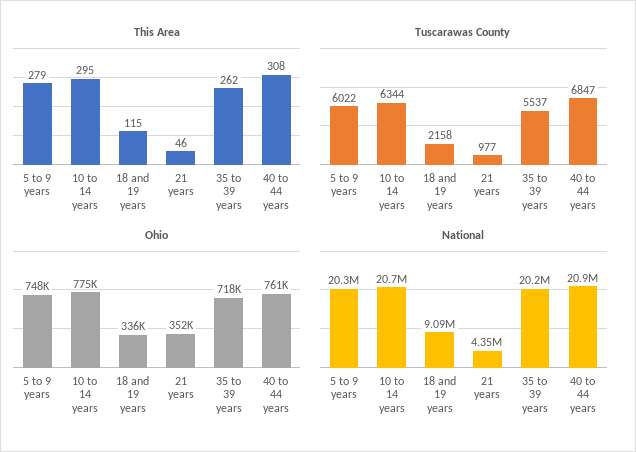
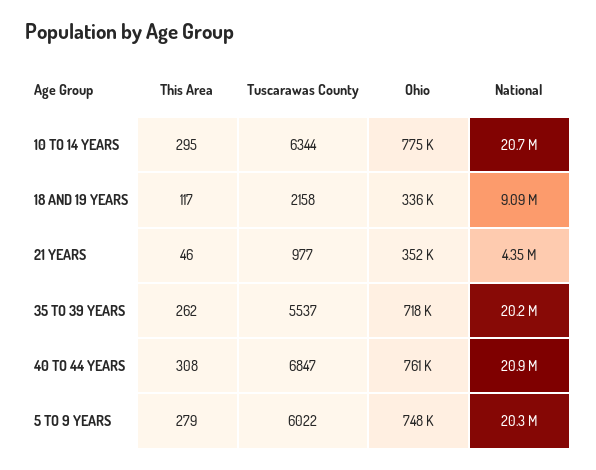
This Area, 18 and 19 years: 115 -> 117

